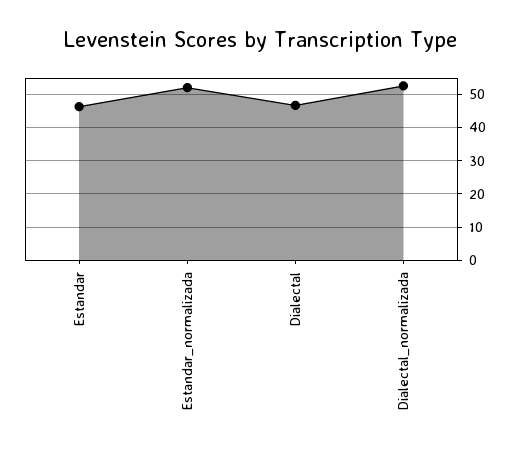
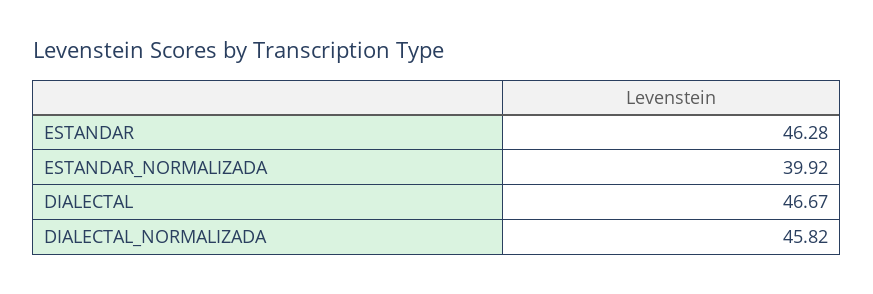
Estandar_normalizada: 52 -> 39.92
Dialectal_normalizada: 52 -> 45.82

